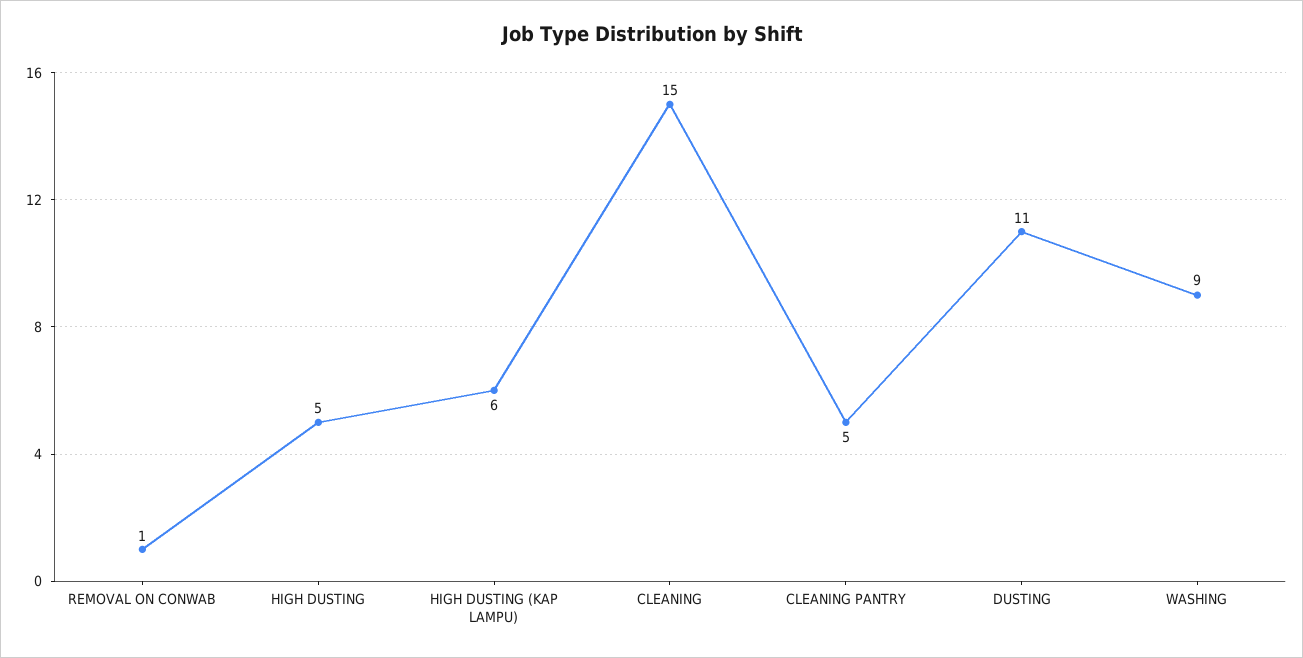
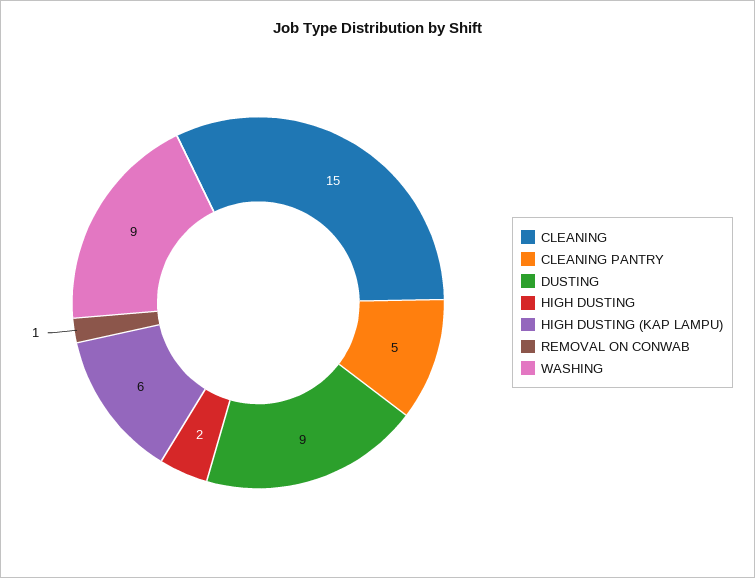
HIGH DUSTING: 5 -> 2
DUSTING: 11 -> 9

